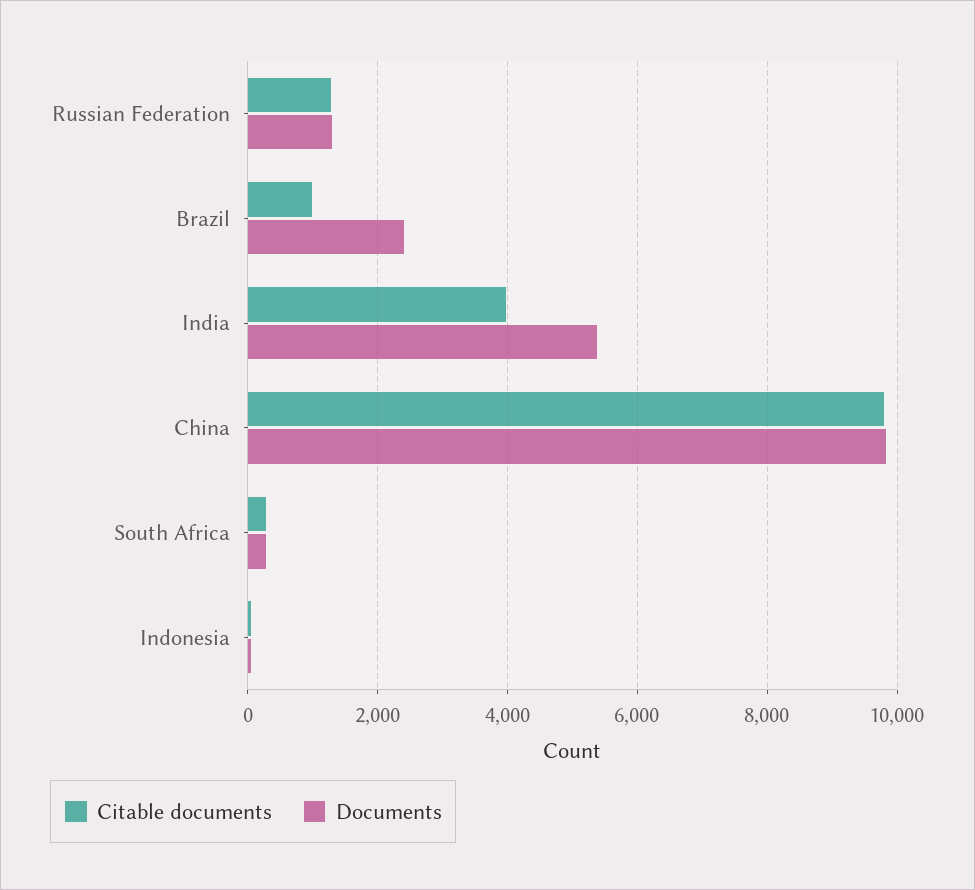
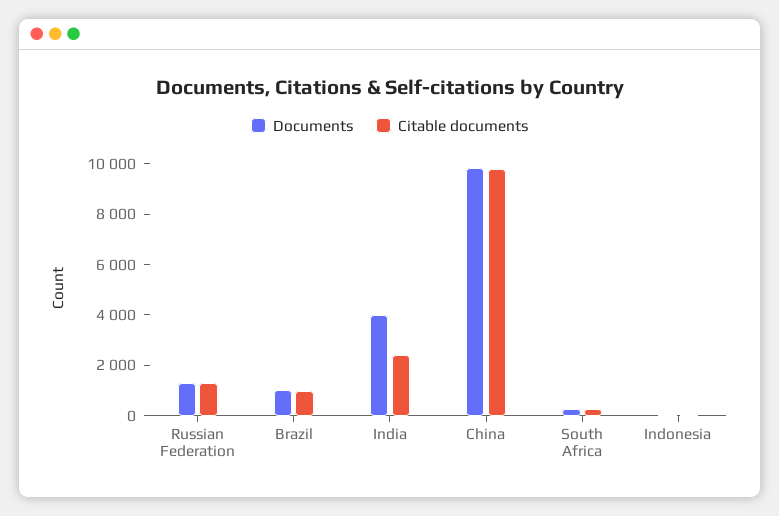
Documents, Brazil: 2400 -> 1000
Citable documents, India: 4000 -> 2500
Documents, India: 5400 -> 4000

